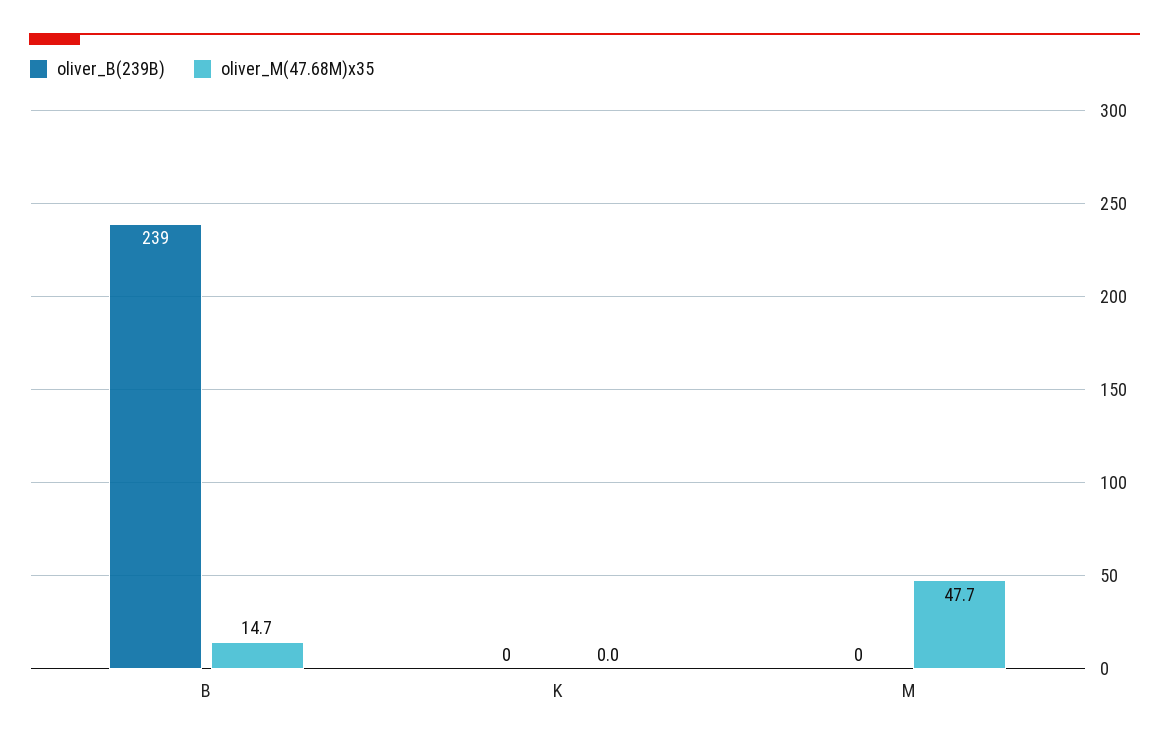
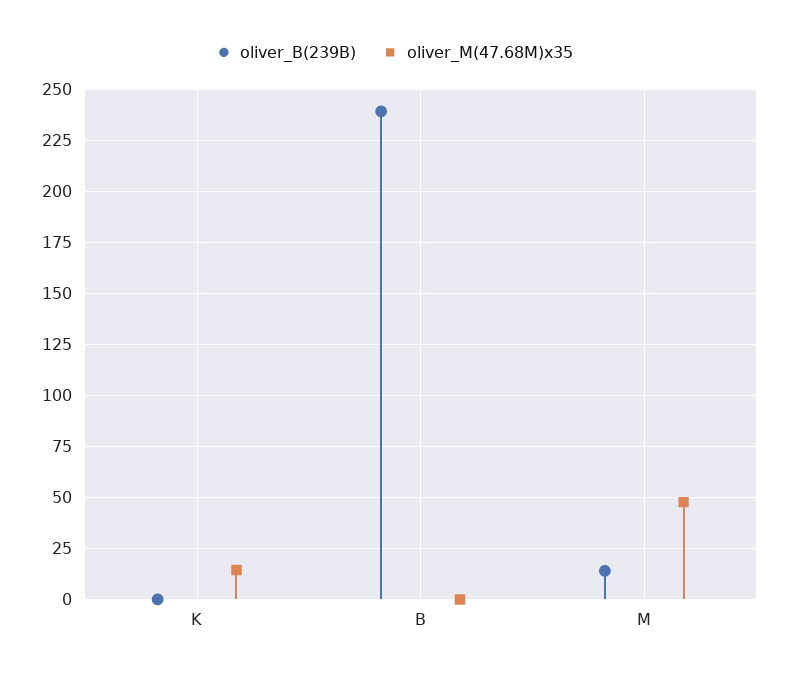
oliver_M(47.68M)x35, B: 14.7 -> 0
oliver_M(47.68M)x35, K: 0 -> 15
oliver_B(239B), M: 0 -> 15

